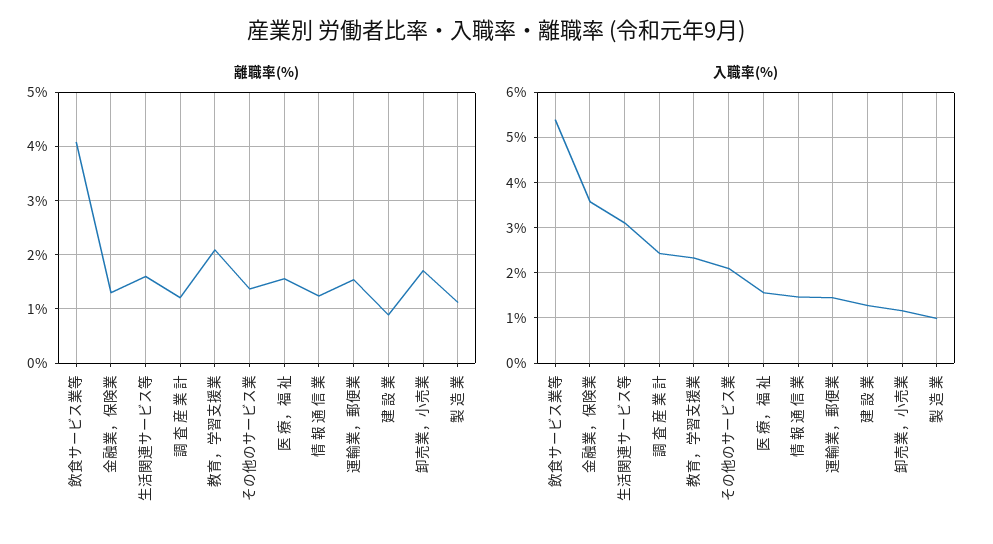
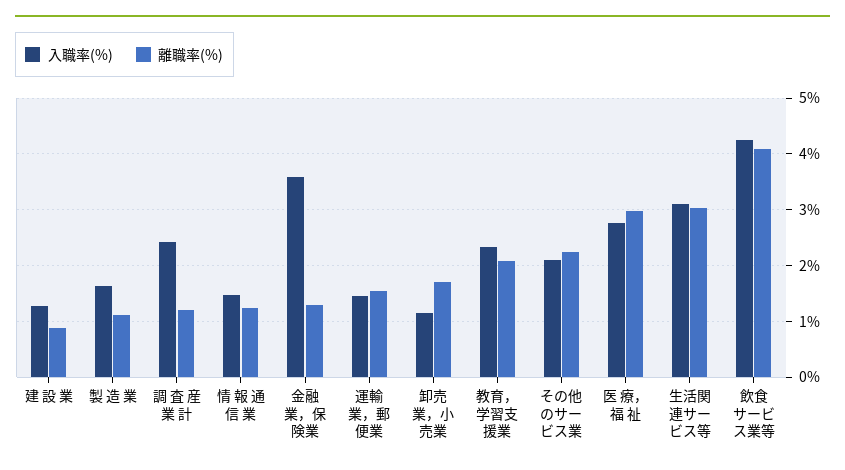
離職率(%), 生活関連サービス等: 1.6 -> 3
離職率(%), その他のサービス業: 1.4 -> 2.2
離職率(%), 医 療，福 祉: 1.6 -> 3
入職率(%), 飲食サービス業等: 5.4 -> 4.2
入職率(%), 医 療，福 祉: 1.6 -> 2.8
入職率(%), 製 造 業: 1 -> 1.6

